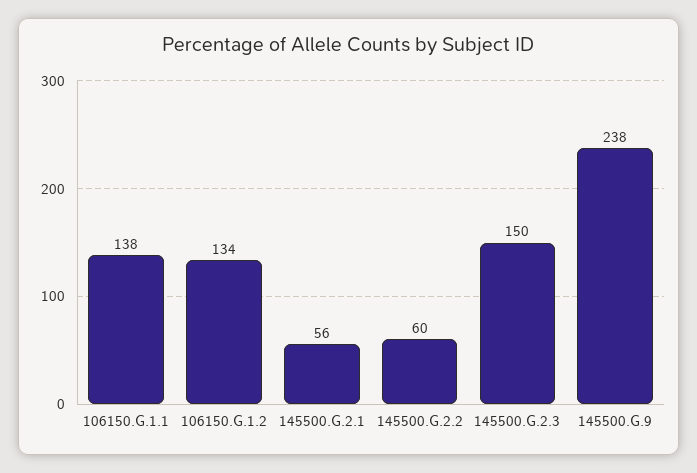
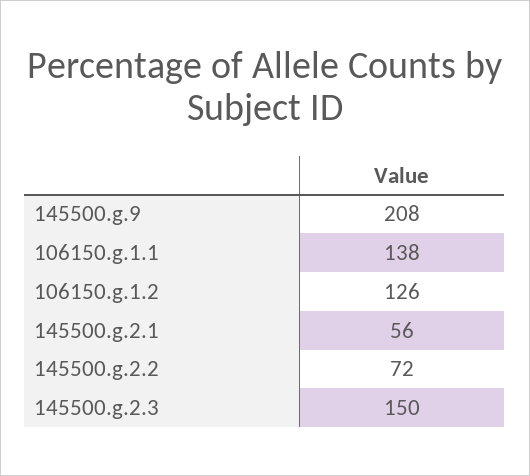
106150.G.1.2: 134 -> 126
145500.G.2.2: 60 -> 72
145500.G.9: 238 -> 208

